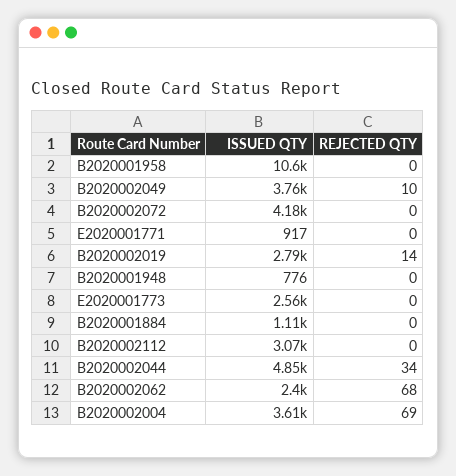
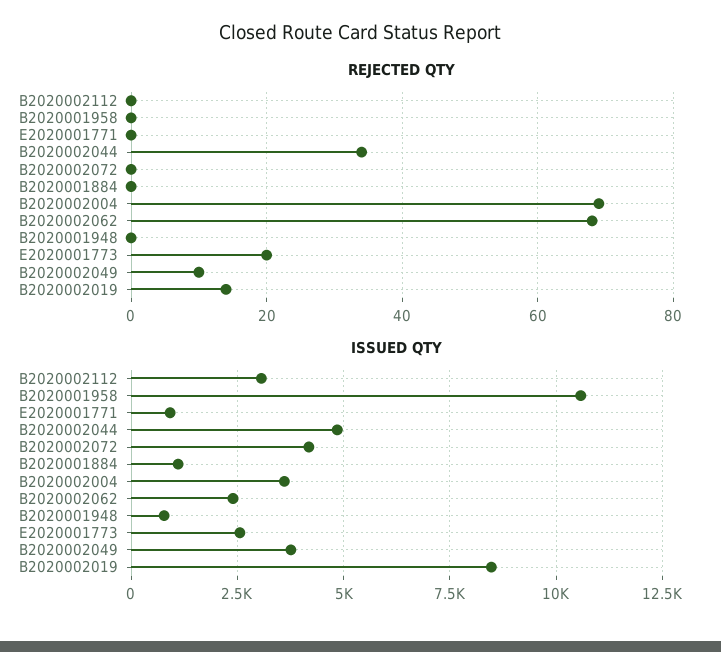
ISSUED QTY, B2020002019: 2790 -> 8500
REJECTED QTY, E2020001773: 0 -> 20

